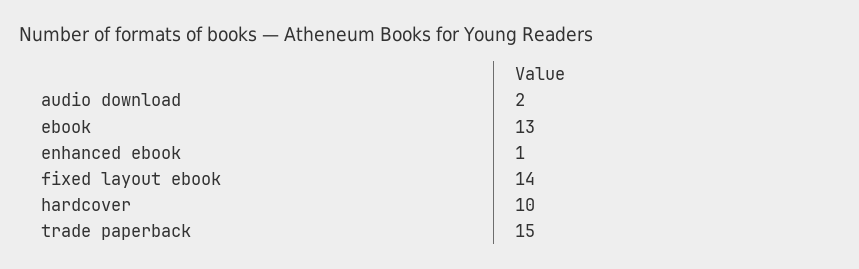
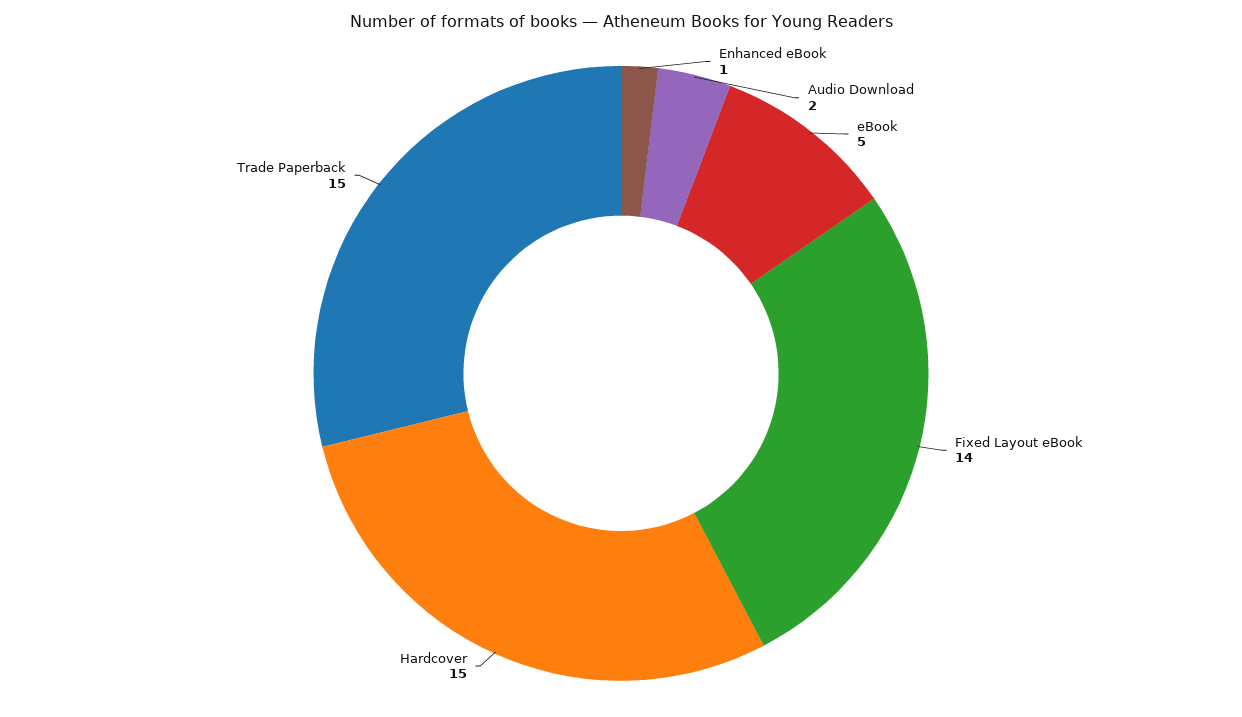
ebook: 13 -> 5
hardcover: 10 -> 15

